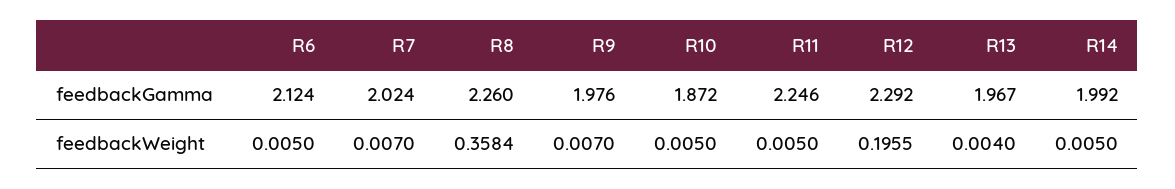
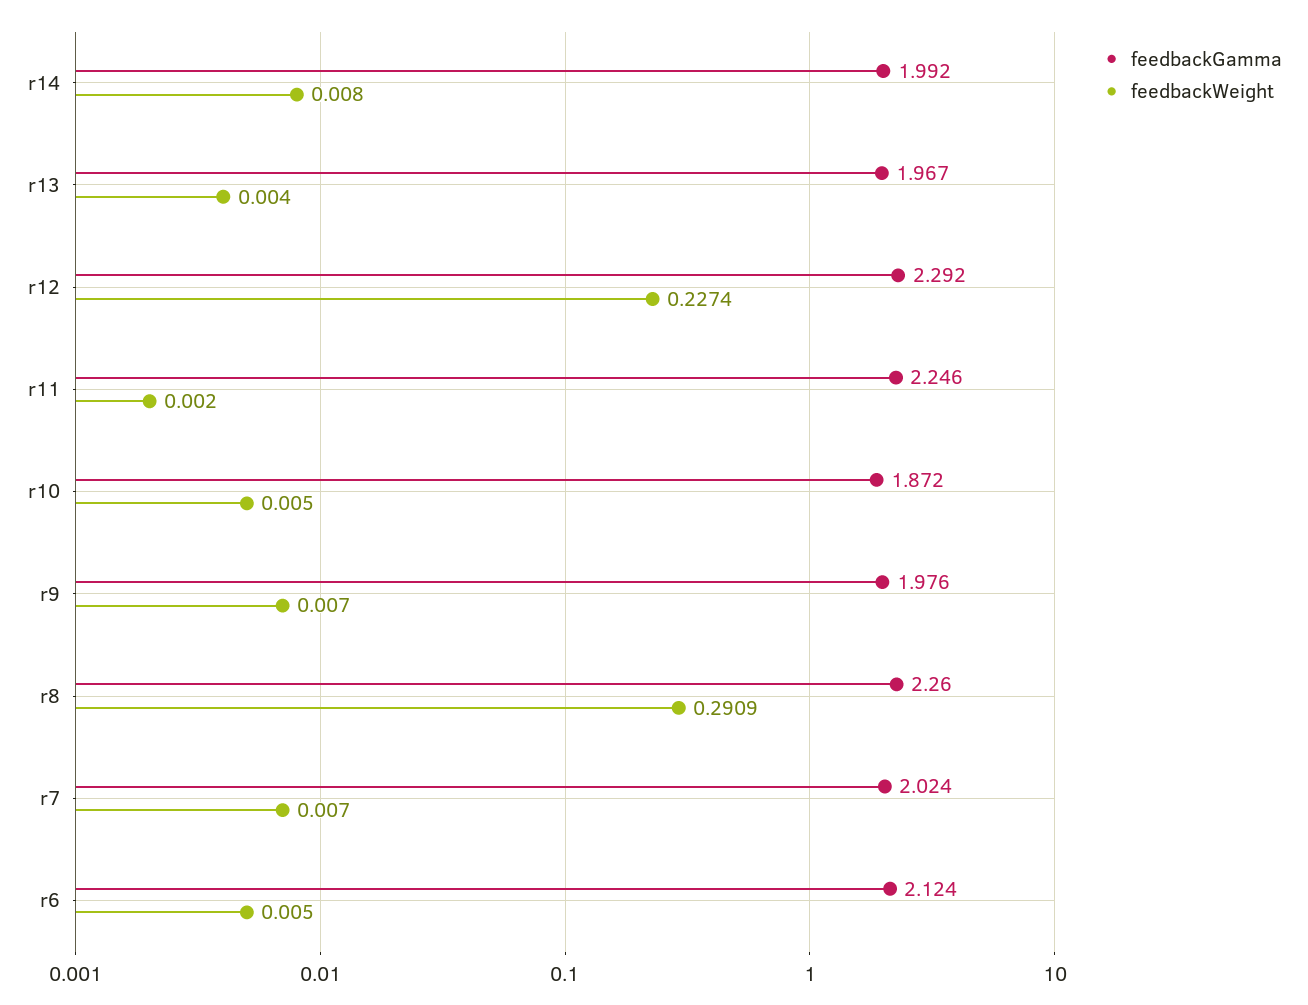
feedbackWeight, R8: 0.3584 -> 0.2909
feedbackWeight, R11: 0.005 -> 0.002
feedbackWeight, R12: 0.1955 -> 0.2274
feedbackWeight, R14: 0.005 -> 0.008

